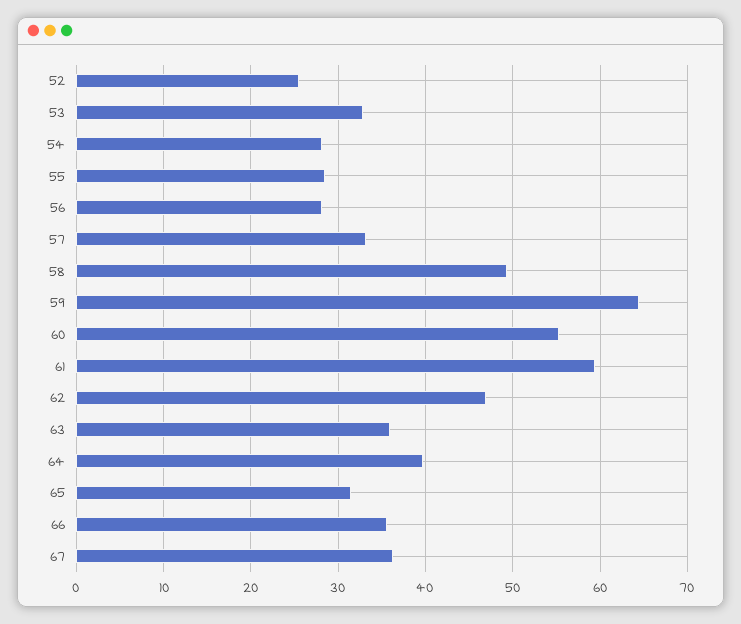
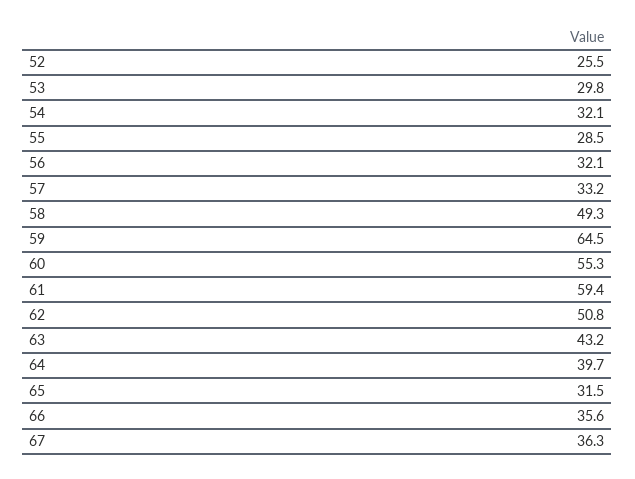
53: 33 -> 29.8
54: 28 -> 32.1
56: 28 -> 32.1
62: 47 -> 50.8
63: 36 -> 43.2

